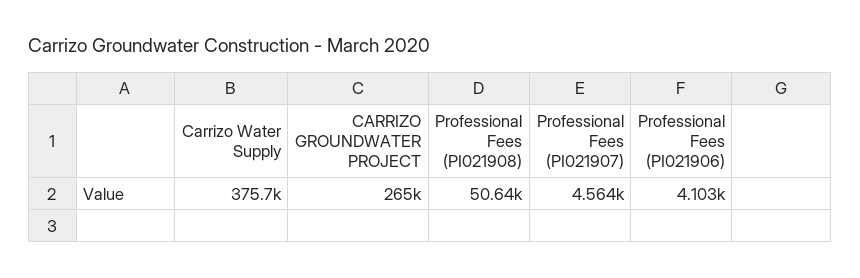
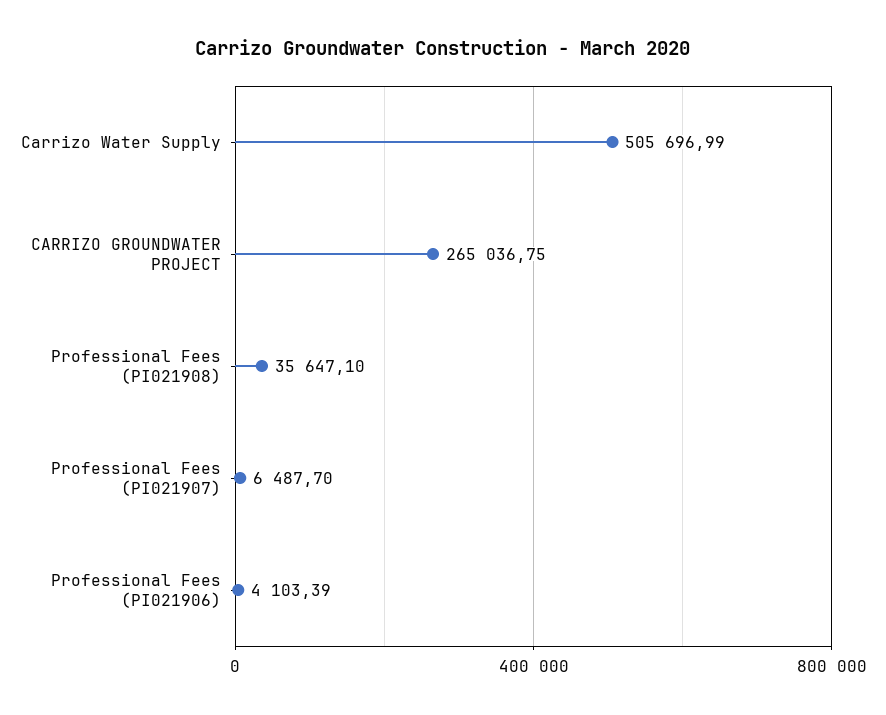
Carrizo Water Supply: 375700 -> 505696.99
Professional Fees (PI021908): 50640 -> 35647.1
Professional Fees (PI021907): 4564 -> 6487.7

